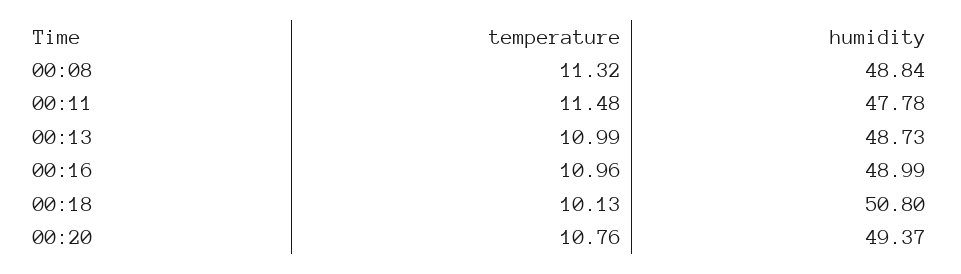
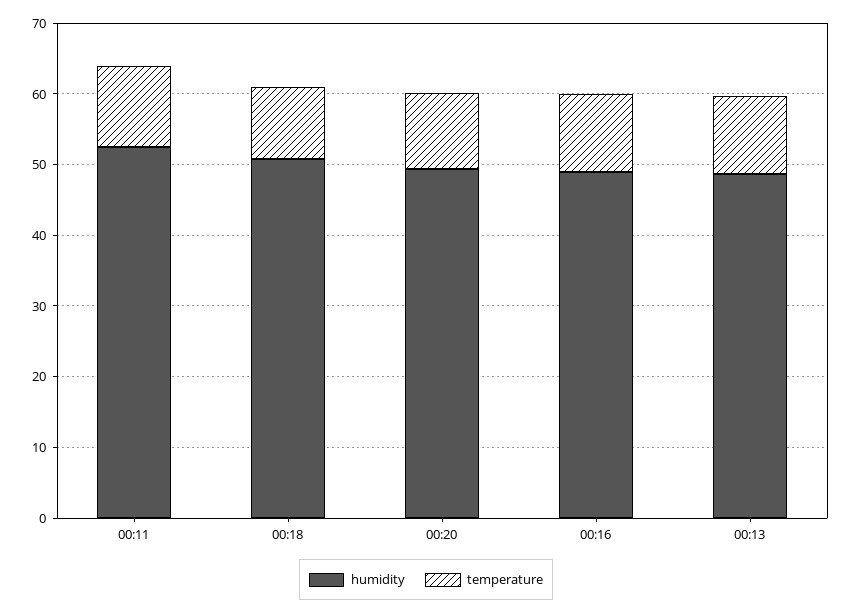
temperature, 00:08: 11.32 -> none
humidity, 00:08: 48.84 -> none
humidity, 00:11: 47.78 -> 52

